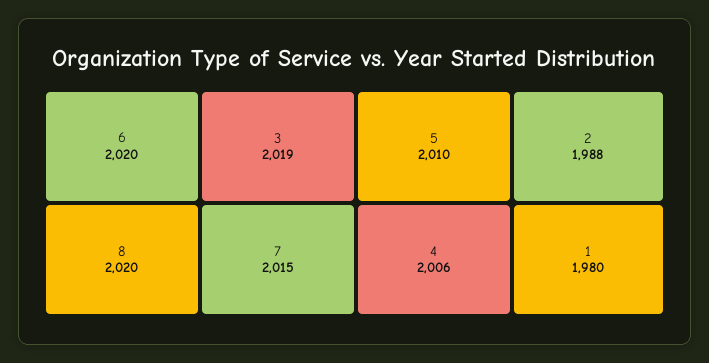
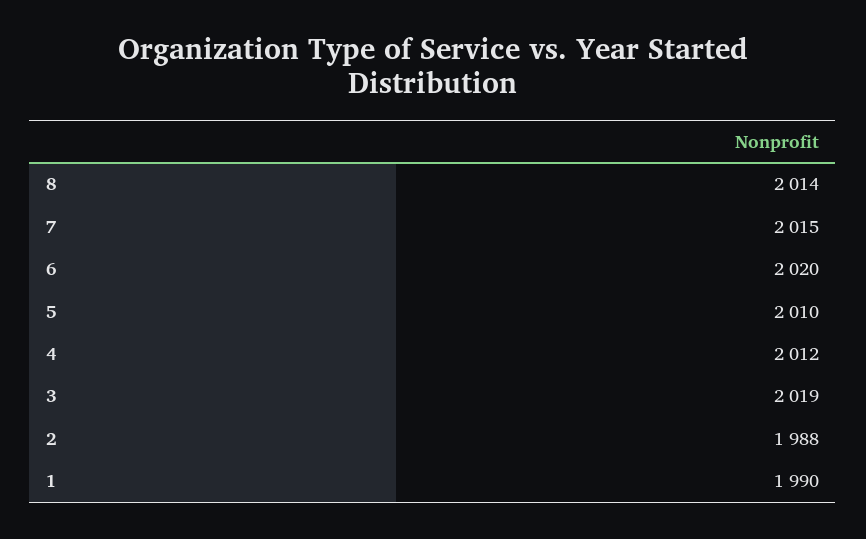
8: 2020 -> 2014
4: 2006 -> 2012
1: 1980 -> 1990

